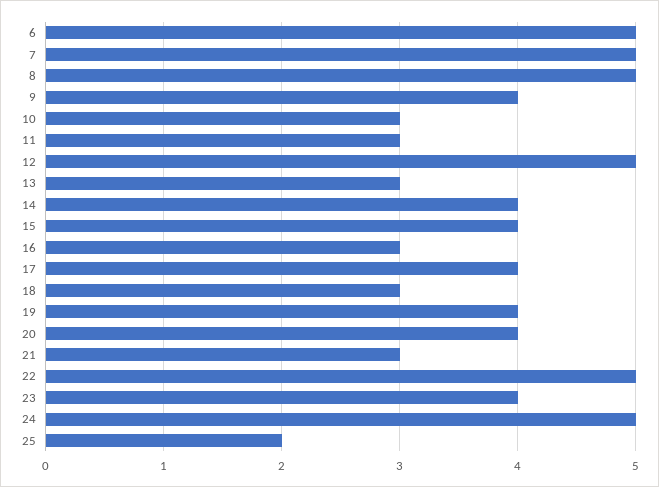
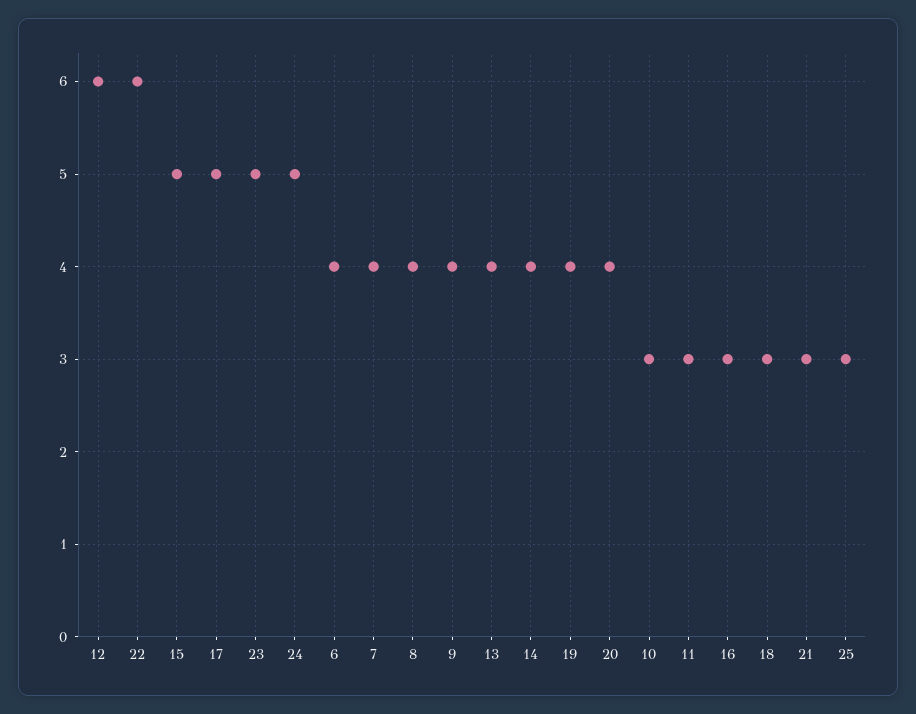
6: 5 -> 4
7: 5 -> 4
8: 5 -> 4
12: 5 -> 6
13: 3 -> 4
15: 4 -> 5
17: 4 -> 5
22: 5 -> 6
23: 4 -> 5
25: 2 -> 3

